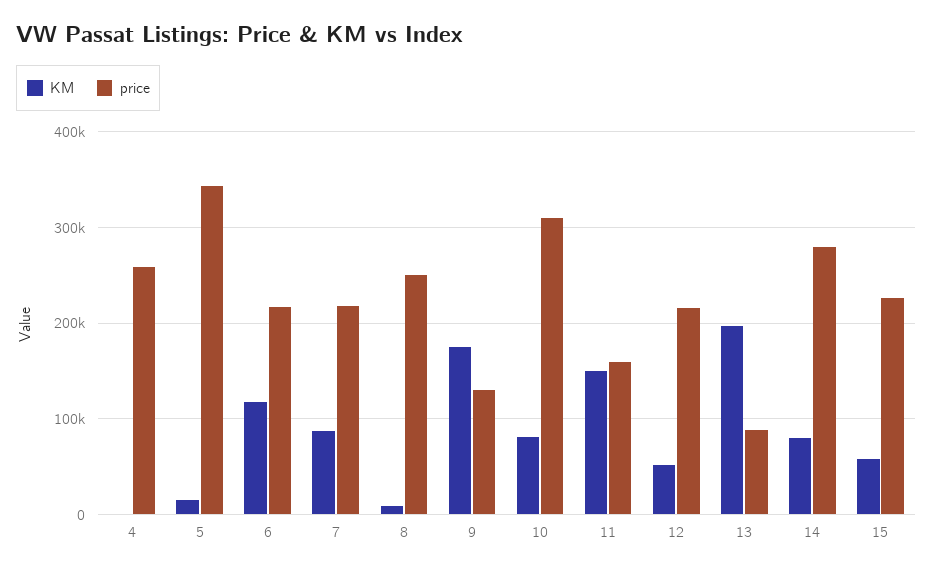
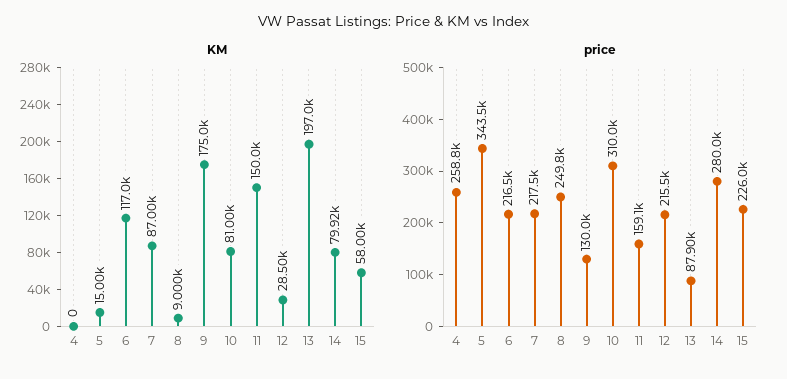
KM, 12: 50000 -> 28500

